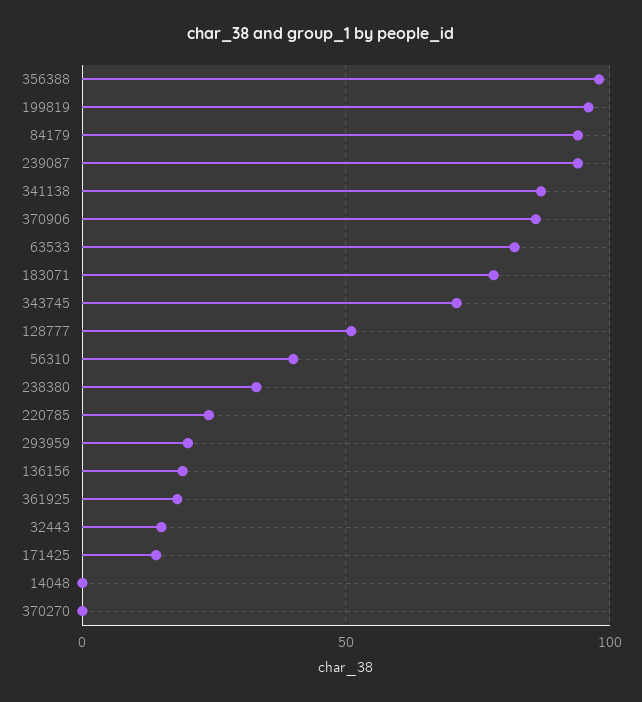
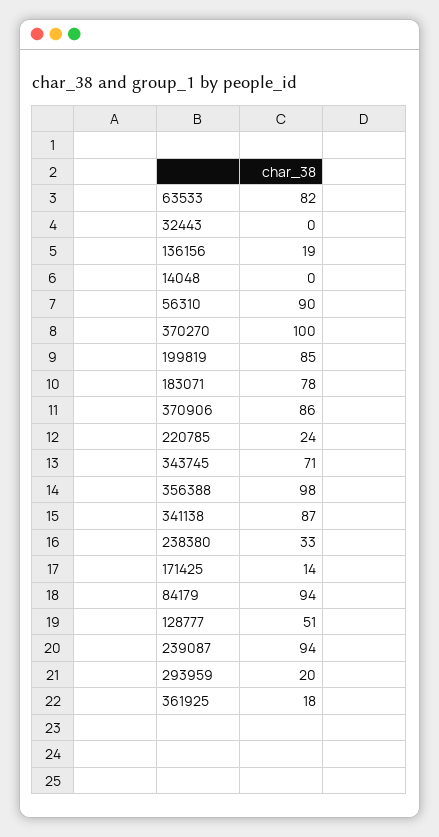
199819: 95 -> 85
56310: 40 -> 90
32443: 15 -> 0
370270: 0 -> 100

